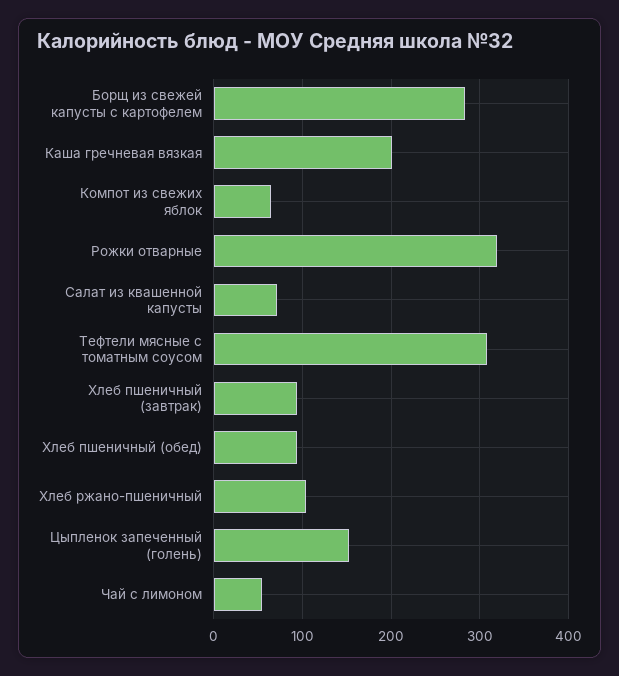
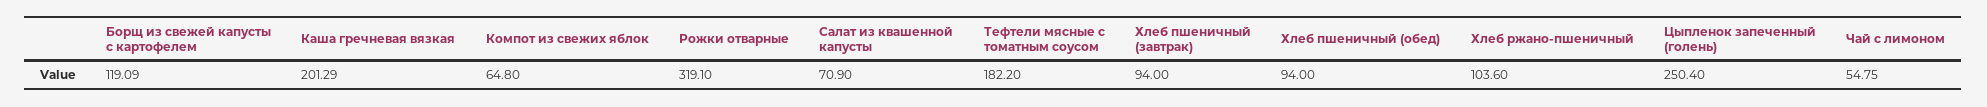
Борщ из свежей капусты с картофелем: 280 -> 119.09
Тефтели мясные с томатным соусом: 310 -> 182.2
Цыпленок запеченный (голень): 150 -> 250.4

